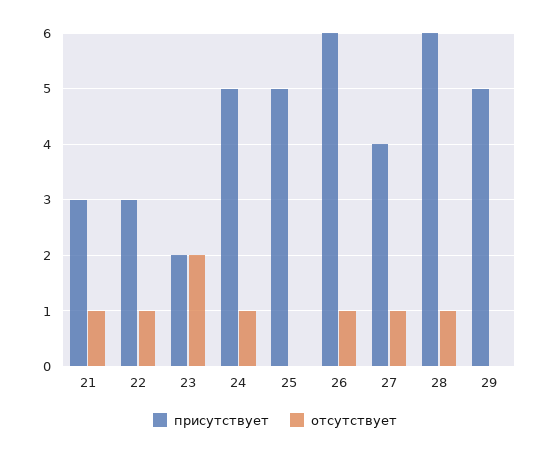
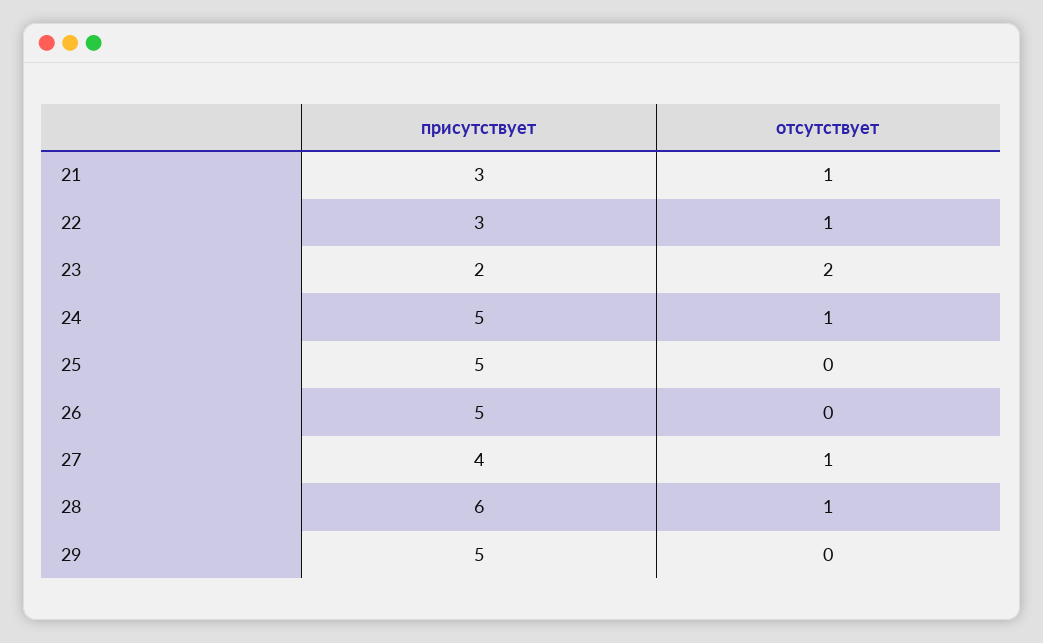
присутствует, 26: 6 -> 5
отсутствует, 26: 1 -> 0

